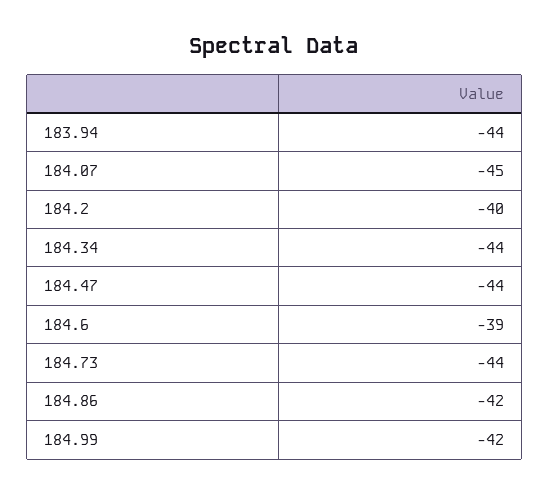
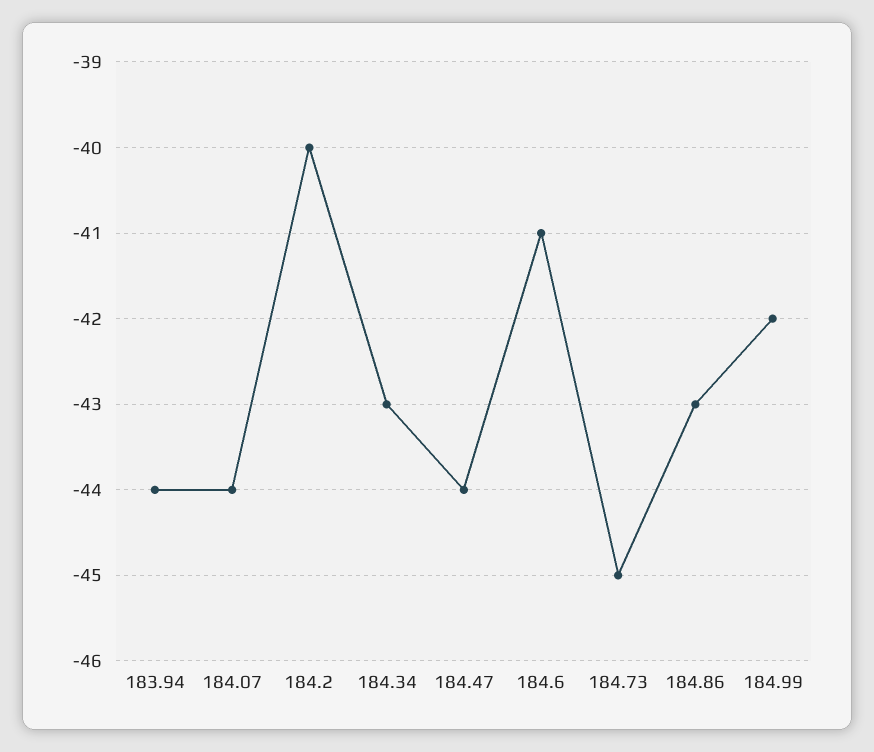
184.07: -45 -> -44
184.34: -44 -> -43
184.6: -39 -> -41
184.73: -44 -> -45
184.86: -42 -> -43

